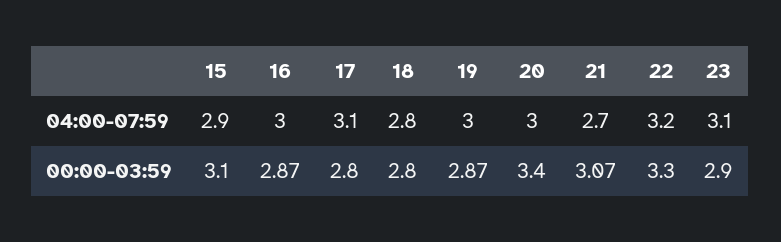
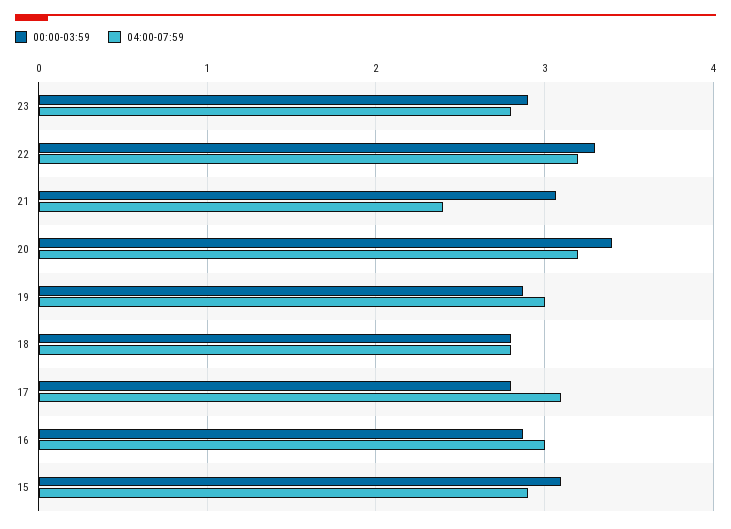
04:00-07:59, 20: 3 -> 3.2
04:00-07:59, 21: 2.7 -> 2.4
04:00-07:59, 23: 3.1 -> 2.8

